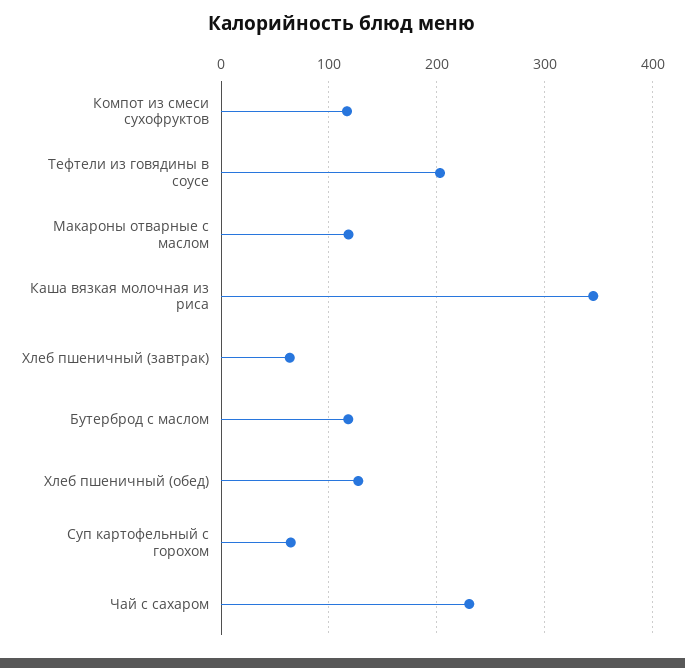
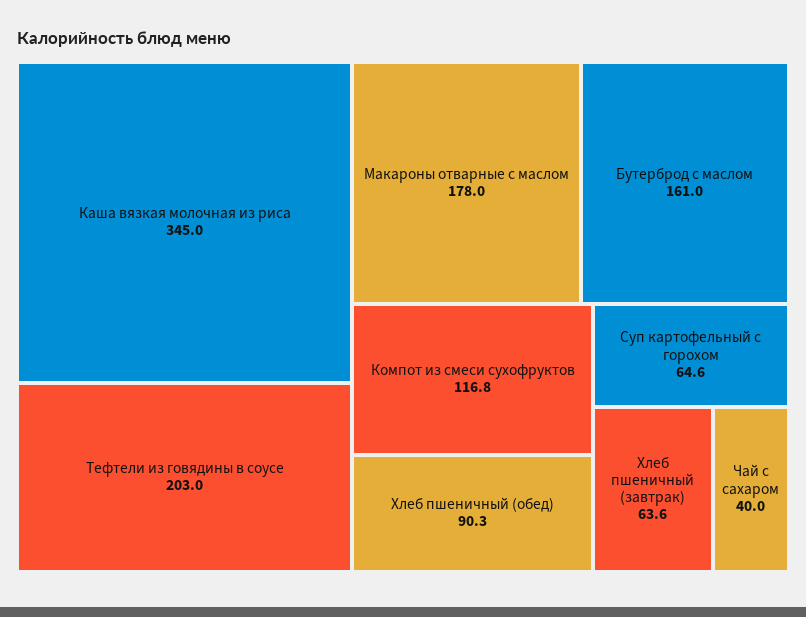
Макароны отварные с маслом: 120 -> 178
Бутерброд с маслом: 120 -> 161
Хлеб пшеничный (обед): 130 -> 90.3
Чай с сахаром: 230 -> 40

